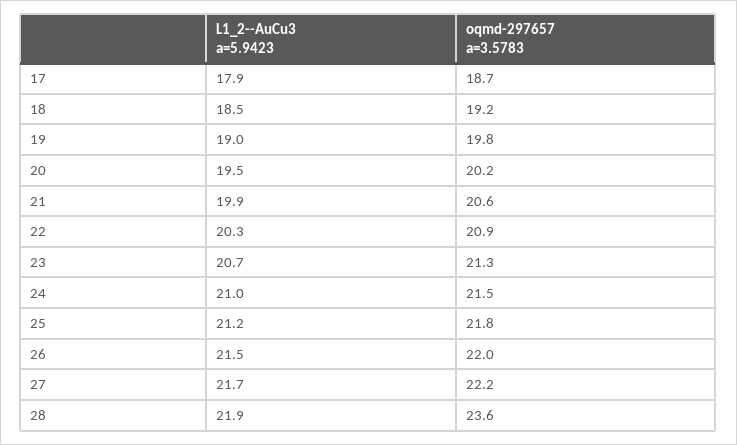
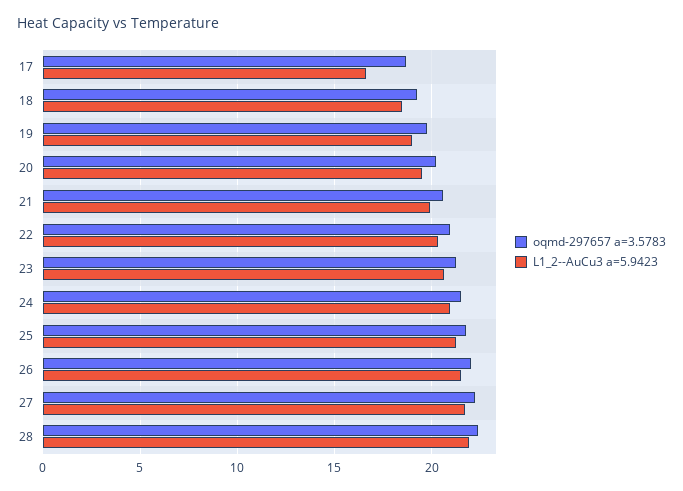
L1_2--AuCu3 a=5.9423, 17: 17.9 -> 16.5
oqmd-297657 a=3.5783, 28: 23.6 -> 22.5

